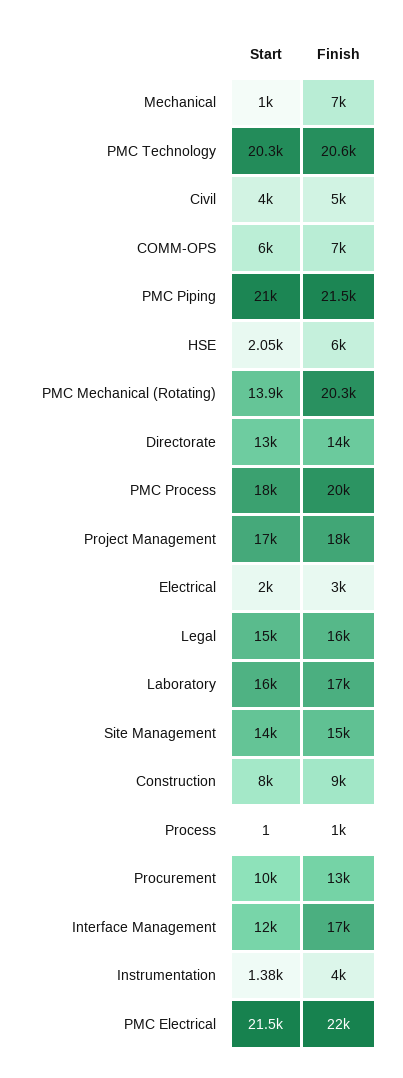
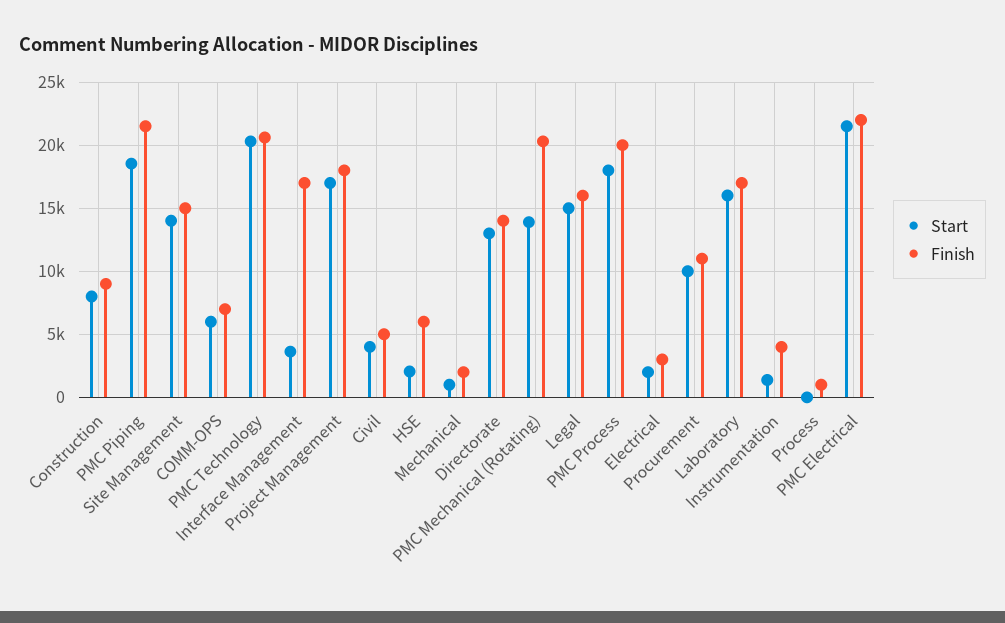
Finish, Mechanical: 7000 -> 2000
Start, PMC Piping: 21000 -> 18500
Finish, Procurement: 13000 -> 11000
Start, Interface Management: 12000 -> 3500

